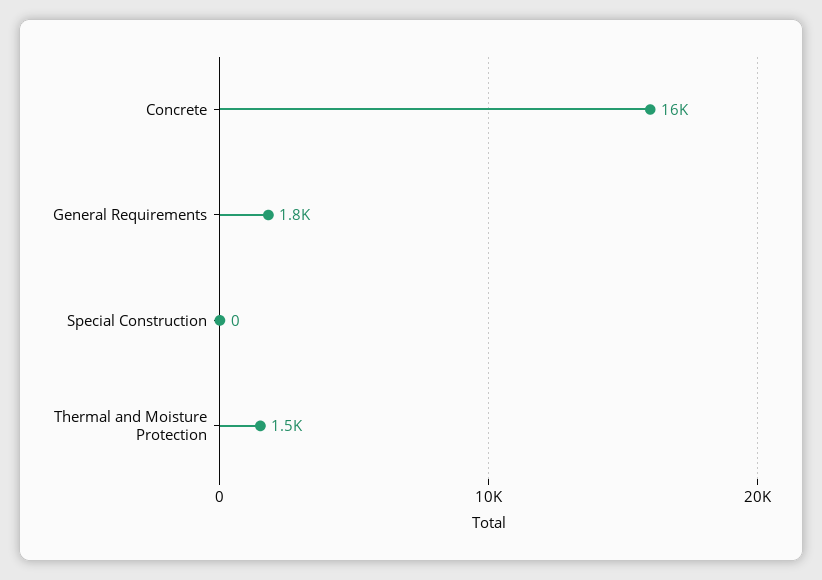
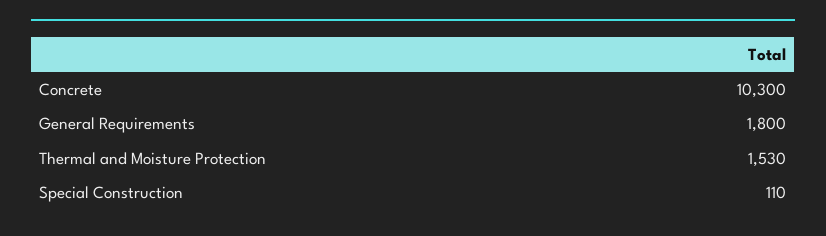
Concrete: 16000 -> 10300
Special Construction: 0 -> 110

